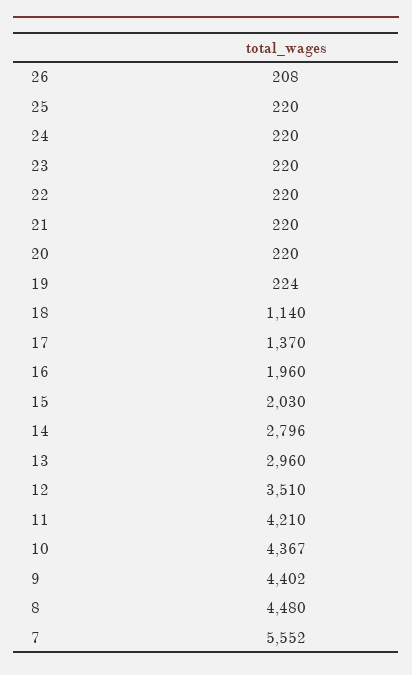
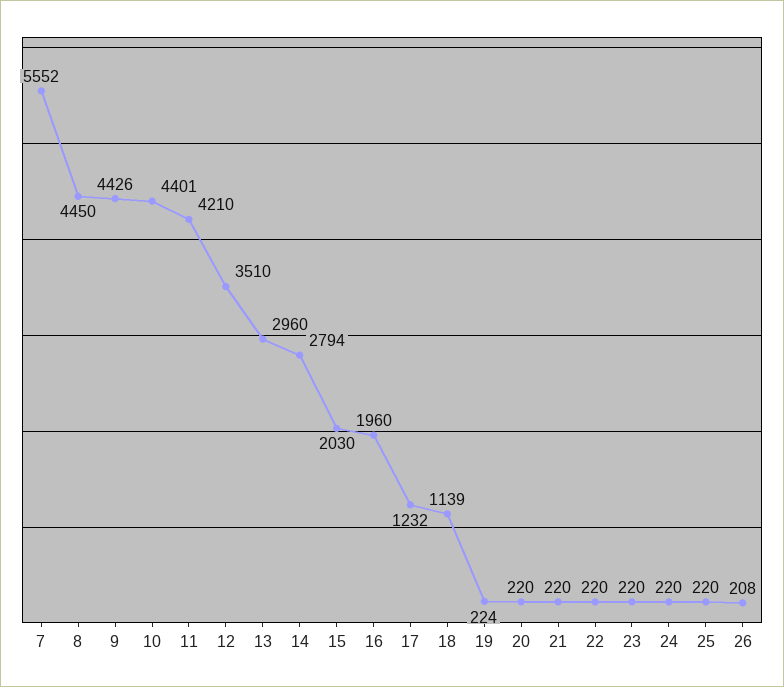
18: 1140 -> 1139
17: 1370 -> 1232
14: 2796 -> 2794
10: 4367 -> 4401
9: 4402 -> 4426
8: 4480 -> 4450

